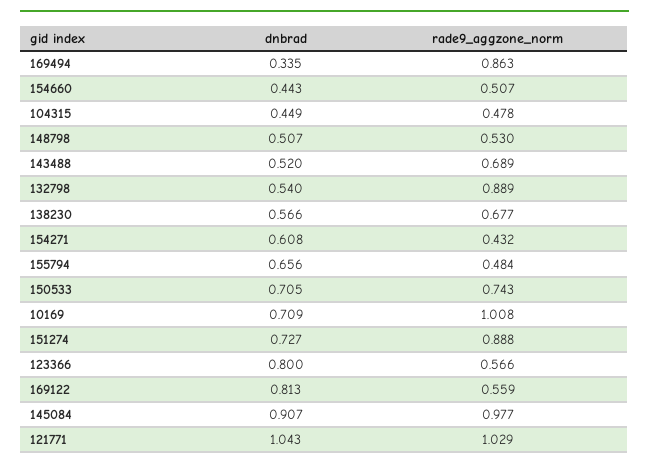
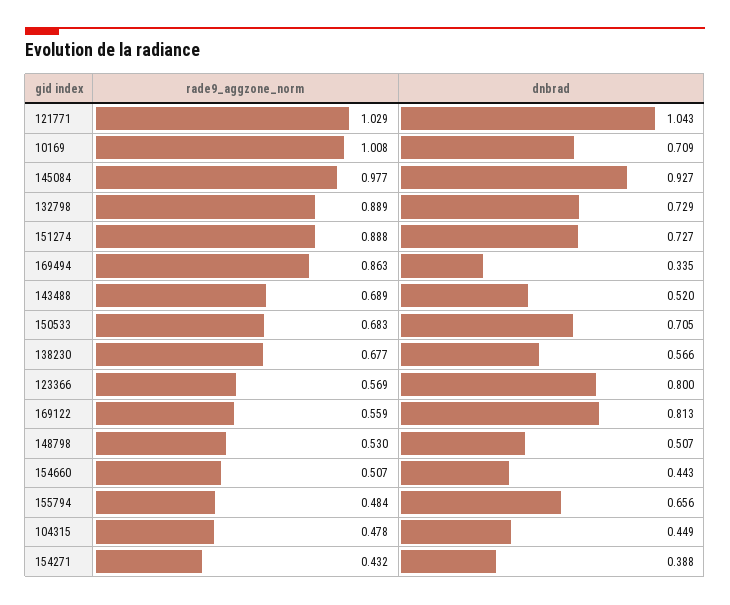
dnbrad, 132798: 0.54 -> 0.729
dnbrad, 154271: 0.608 -> 0.388
rade9_aggzone_norm, 150533: 0.743 -> 0.683
rade9_aggzone_norm, 123366: 0.566 -> 0.569
dnbrad, 145084: 0.907 -> 0.927

